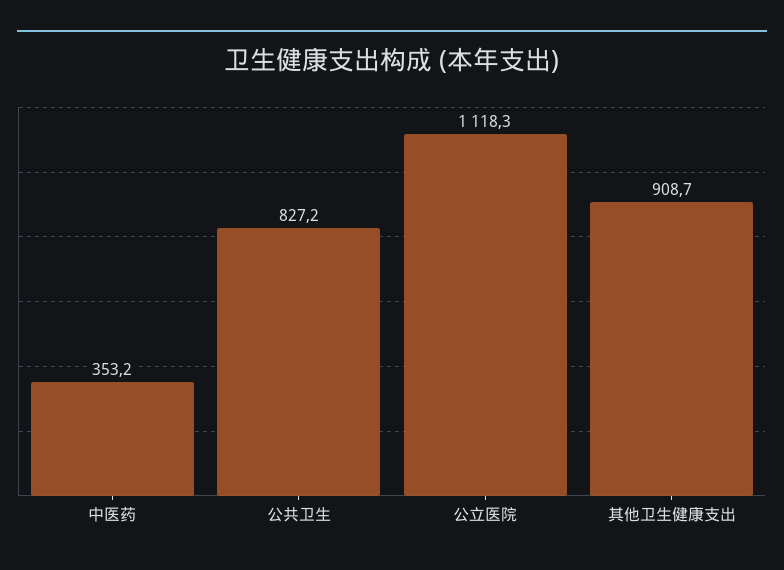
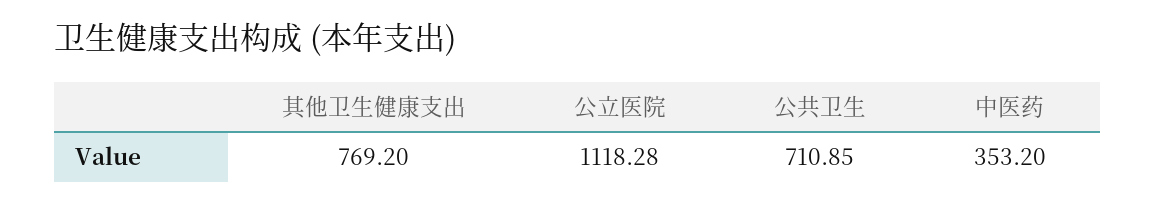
公共卫生: 827.2 -> 710.85
其他卫生健康支出: 908.7 -> 769.2

